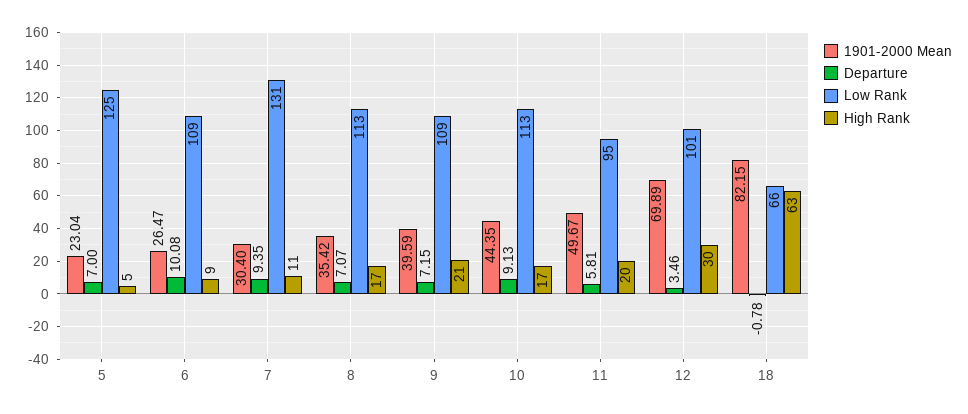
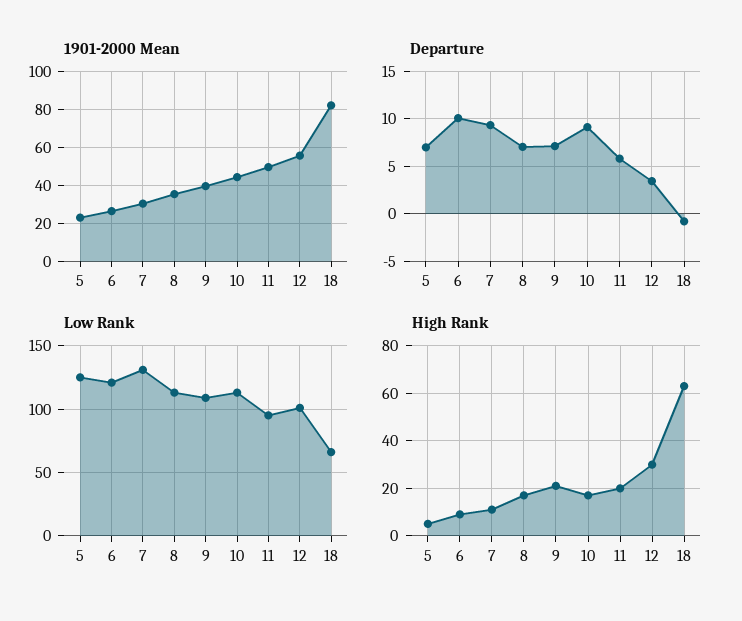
Low Rank, 6: 109 -> 120
1901-2000 Mean, 12: 69.89 -> 55

